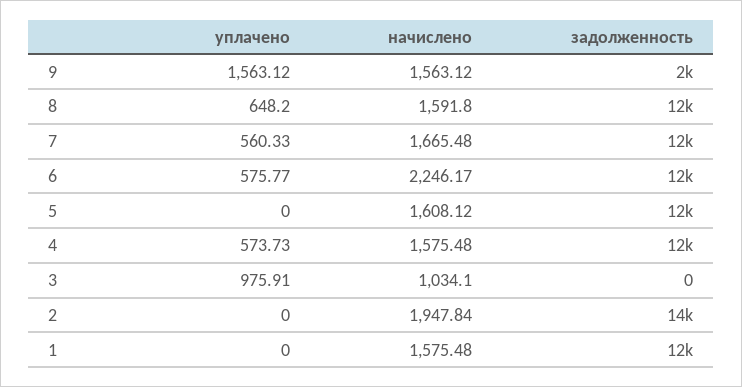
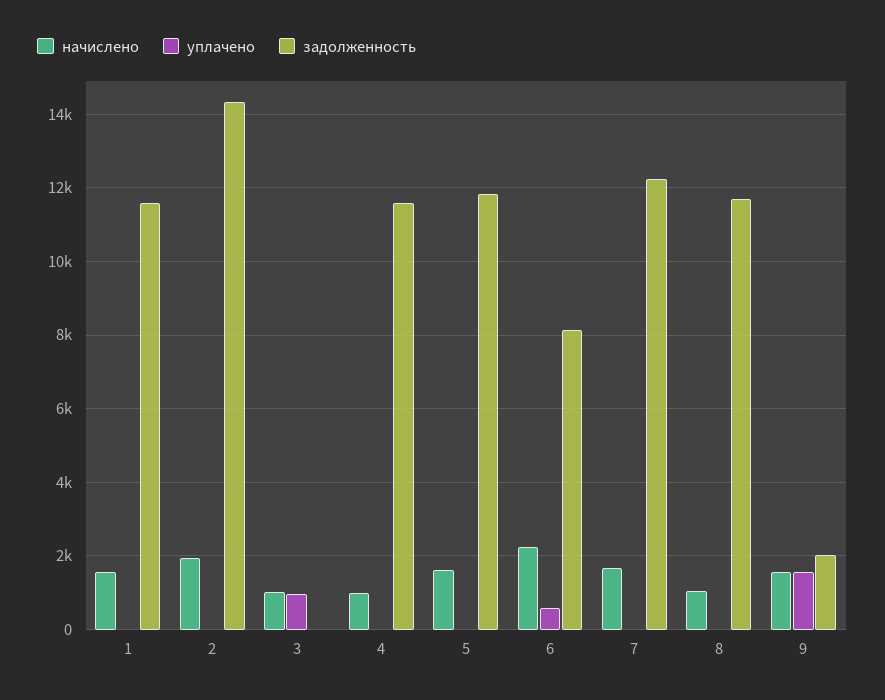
уплачено, 8: 648.2 -> 0
начислено, 8: 1591.8 -> 1000
уплачено, 7: 560.33 -> 0
задолженность, 6: 12000 -> 8200
уплачено, 4: 573.73 -> 0
начислено, 4: 1575.48 -> 1000

